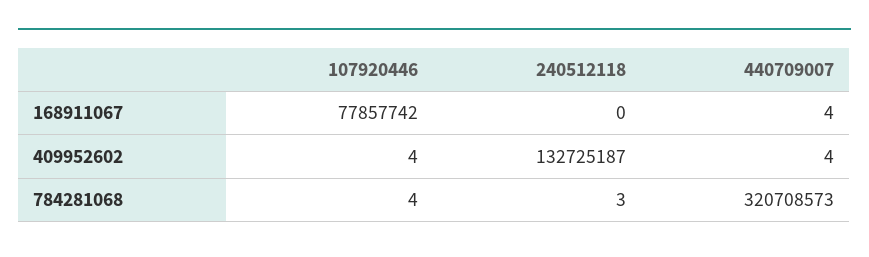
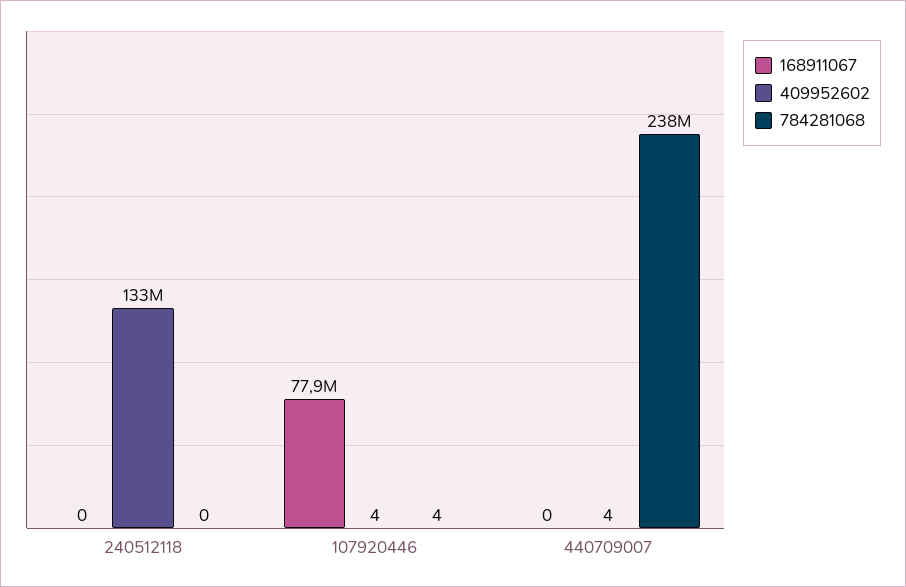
168911067, 440709007: 4 -> 0
784281068, 240512118: 3 -> 0
784281068, 440709007: 320708573 -> 238000000

